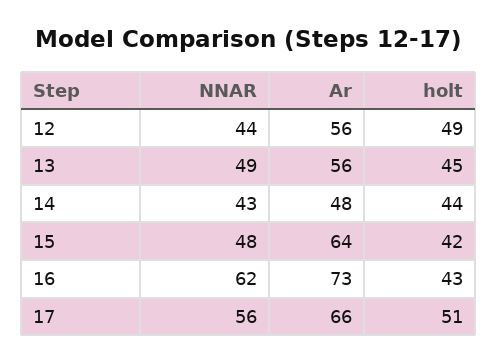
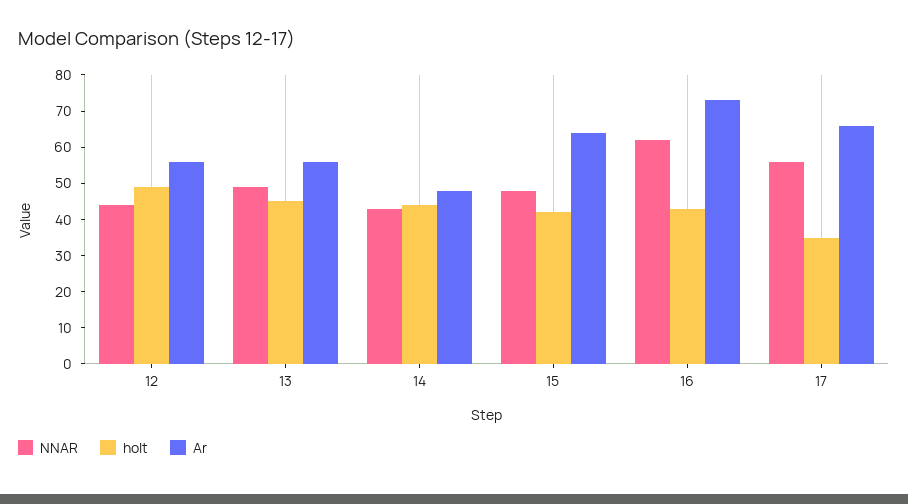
holt, 17: 51 -> 35

